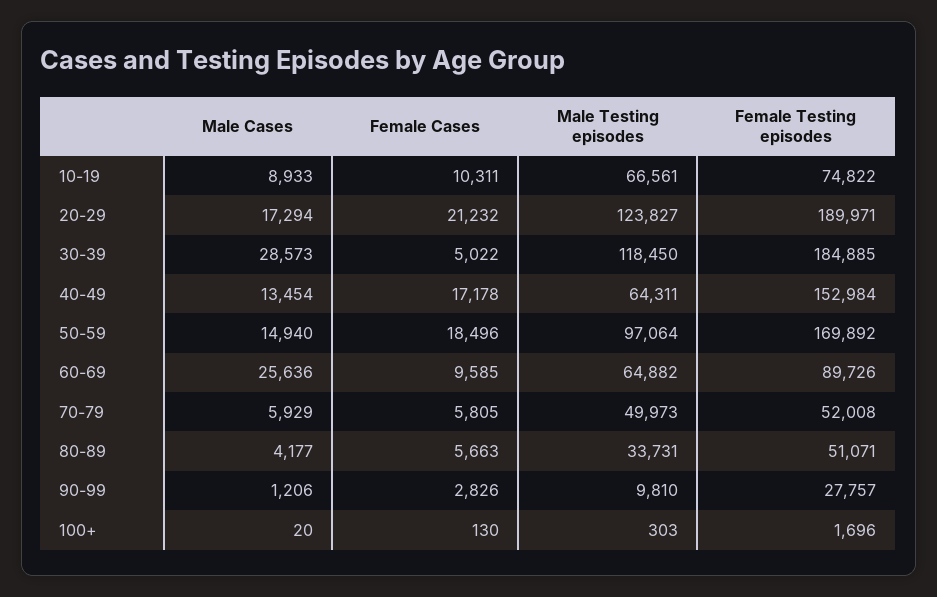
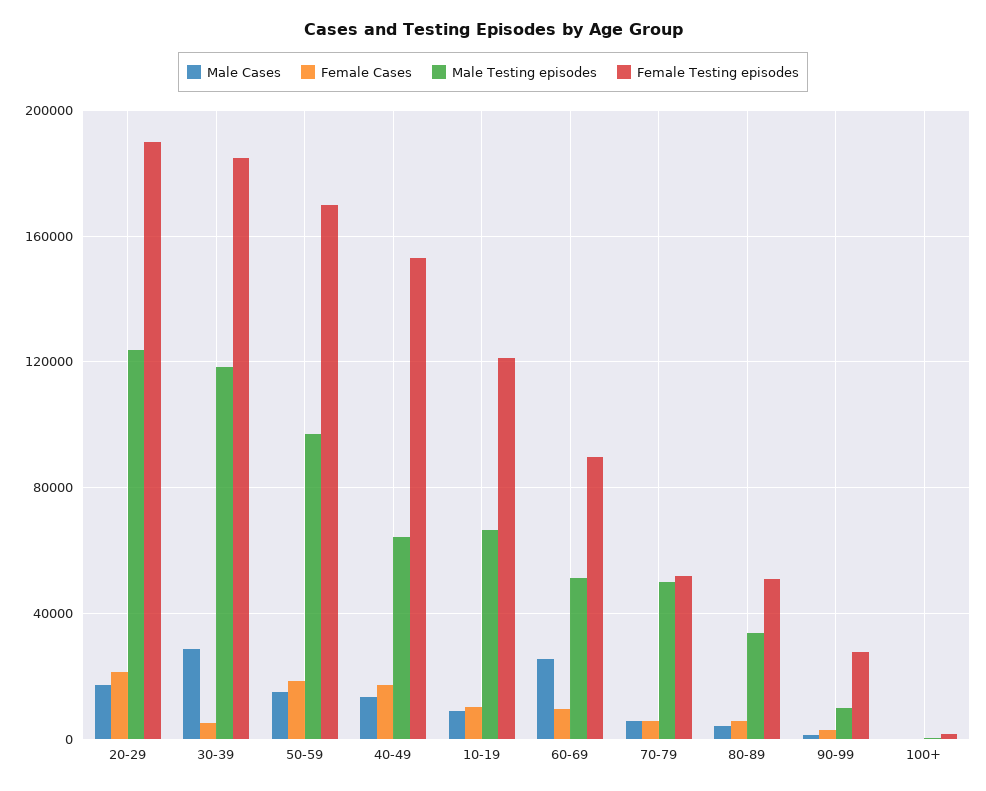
Female Testing episodes, 10-19: 74822 -> 120000
Male Testing episodes, 60-69: 64882 -> 50000

